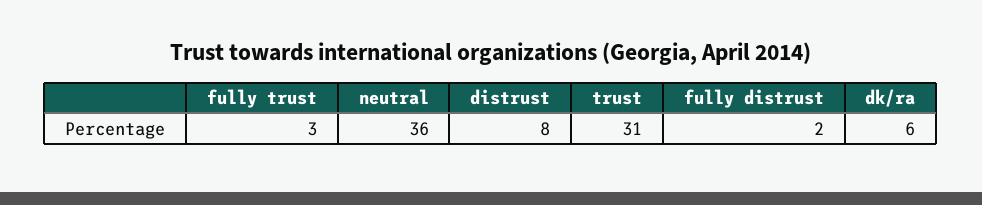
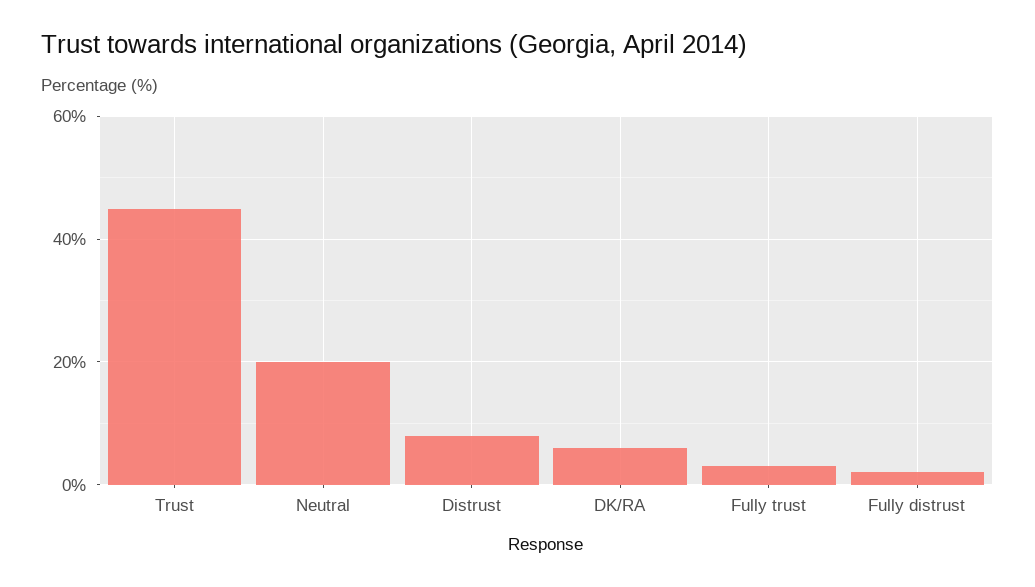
neutral: 36 -> 20
trust: 31 -> 45

